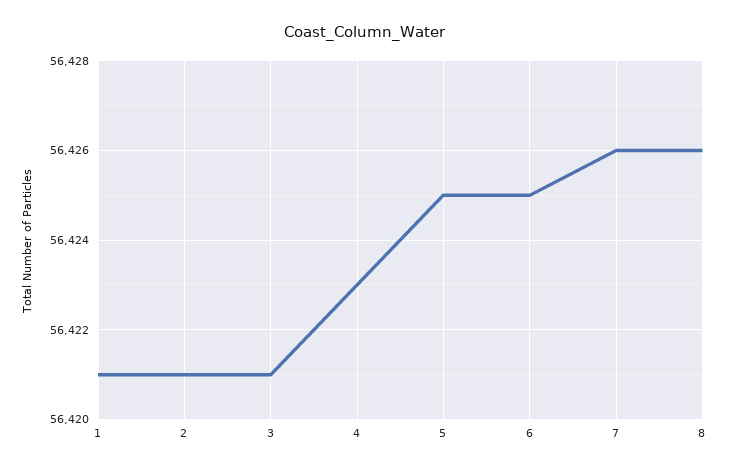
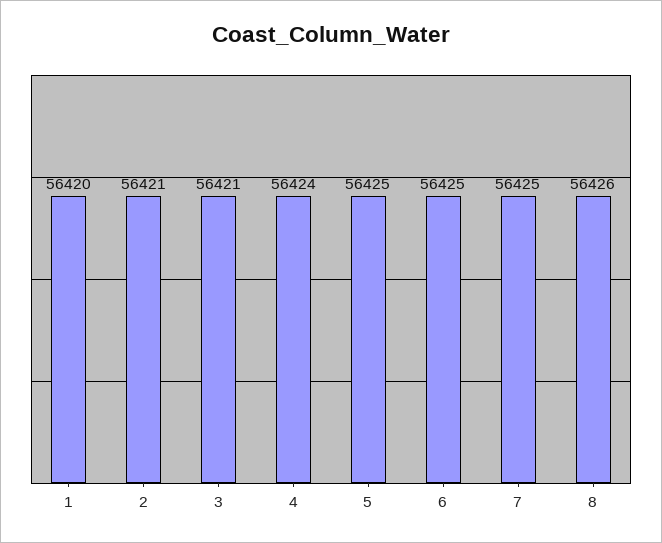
1: 56421 -> 56420
4: 56423 -> 56424
7: 56426 -> 56425

